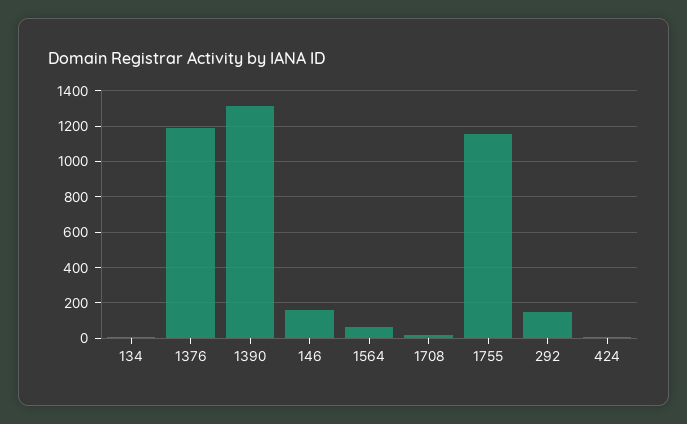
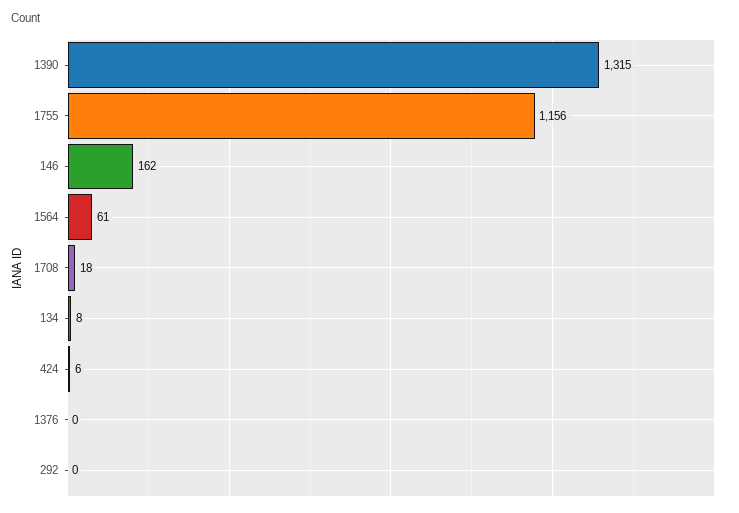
1376: 1200 -> 0
292: 150 -> 0

